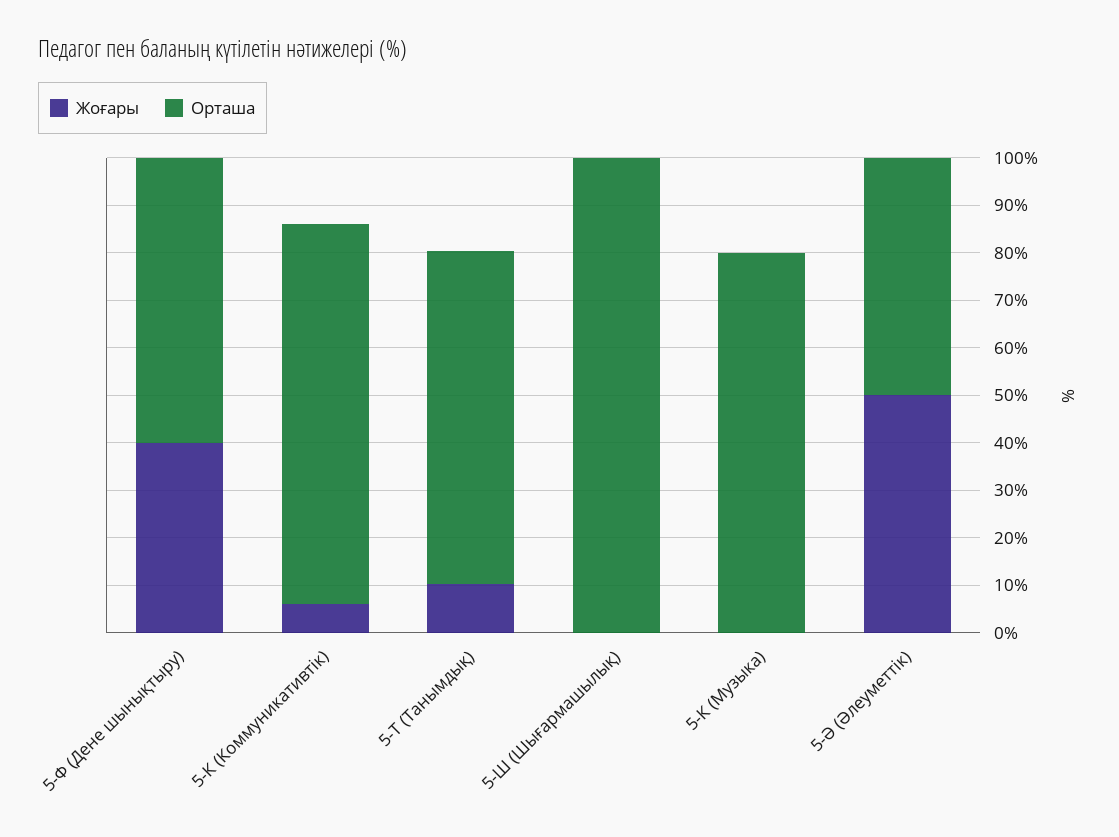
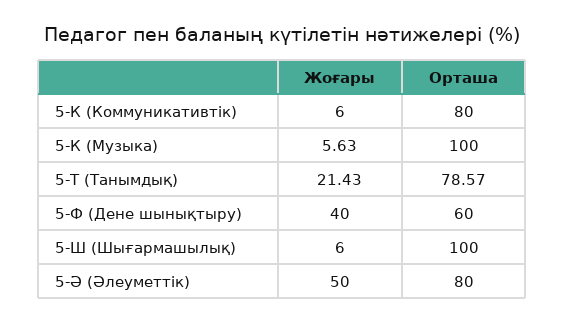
Жоғары, 5-Т (Танымдық): 10 -> 21.43
Орташа, 5-Т (Танымдық): 70 -> 78.57
Жоғары, 5-Ш (Шығармашылық): 0 -> 6
Жоғары, 5-К (Музыка): 0 -> 5.63
Орташа, 5-К (Музыка): 80 -> 100
Орташа, 5-Ә (Әлеуметтік): 50 -> 80

